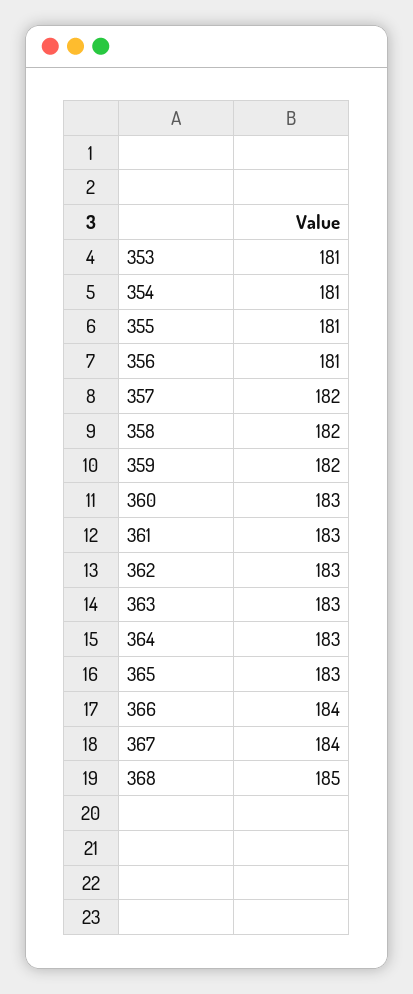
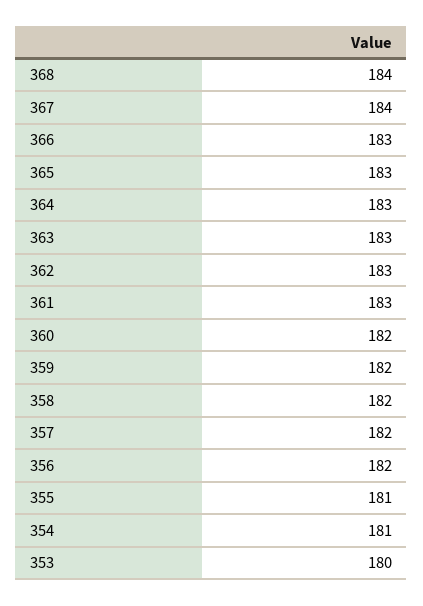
353: 181 -> 180
356: 181 -> 182
360: 183 -> 182
366: 184 -> 183
368: 185 -> 184

